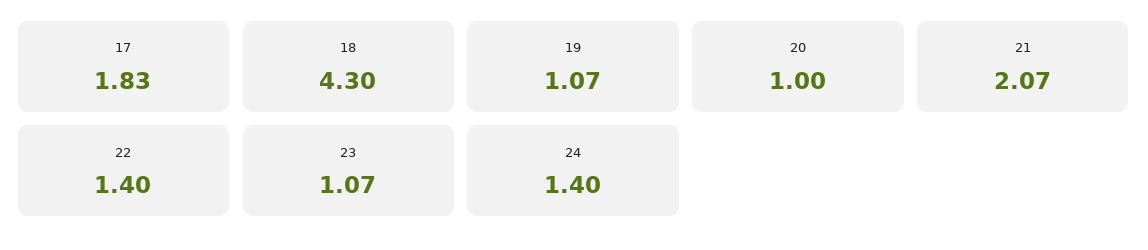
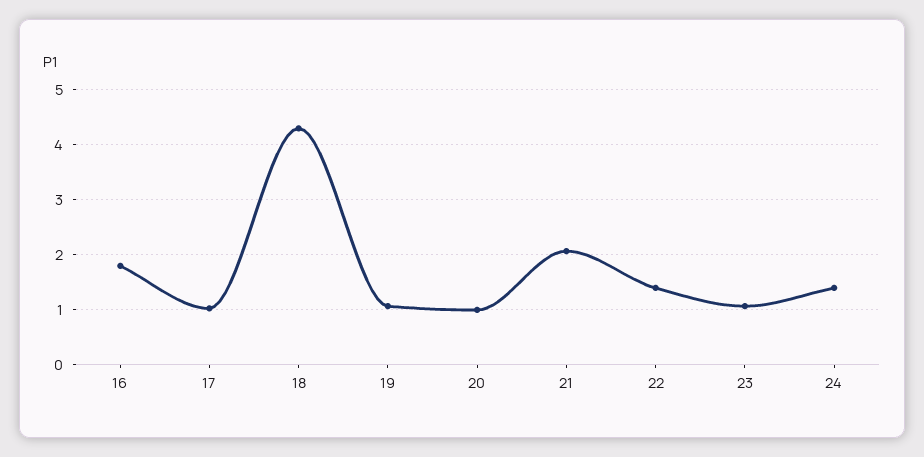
17: 1.83 -> 1
16: none -> 1.8

